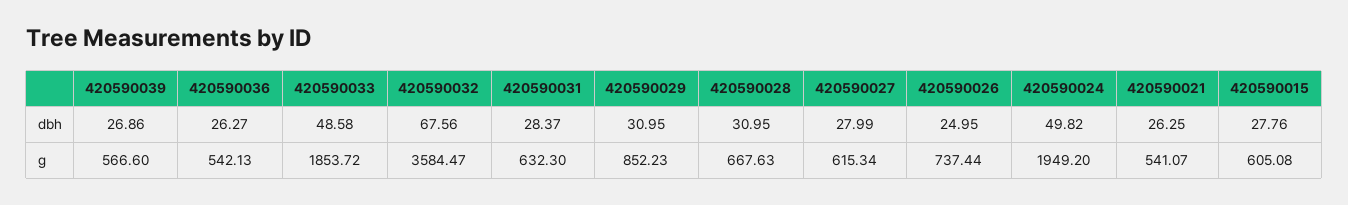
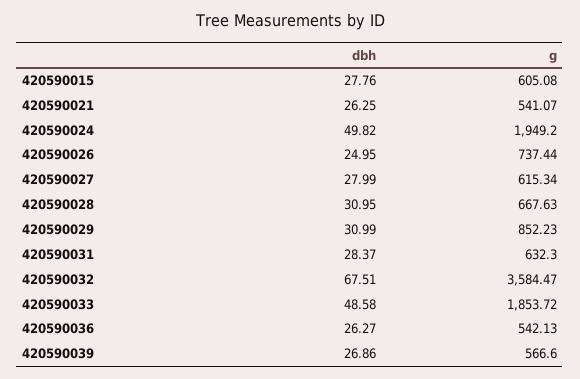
420590032, dbh: 67.56 -> 67.51
420590029, dbh: 30.95 -> 30.99

